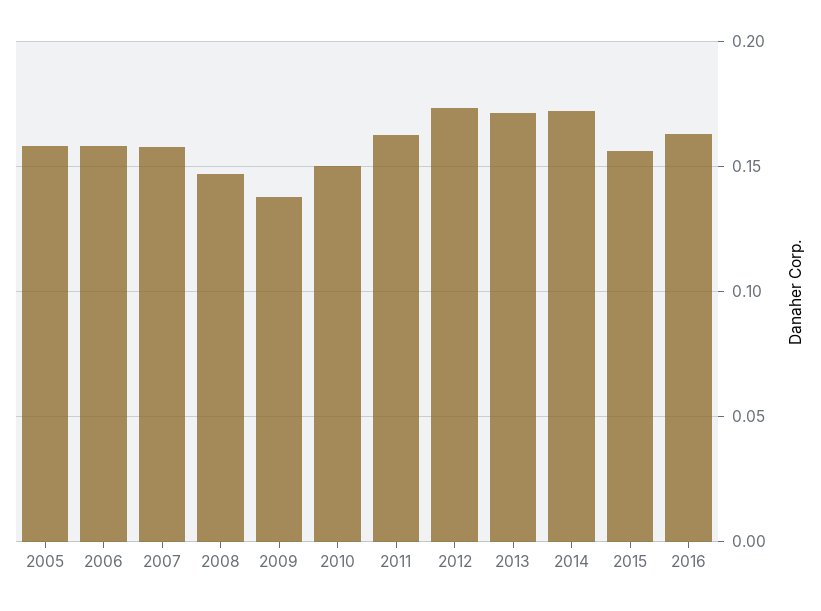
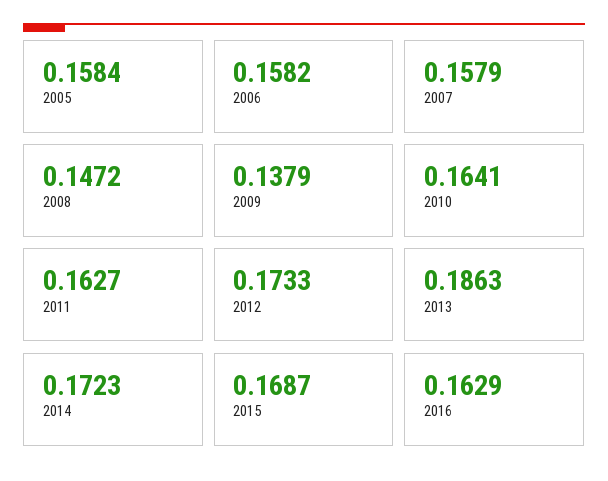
2010: 0.15 -> 0.1641
2013: 0.17 -> 0.1863
2015: 0.155 -> 0.1687

